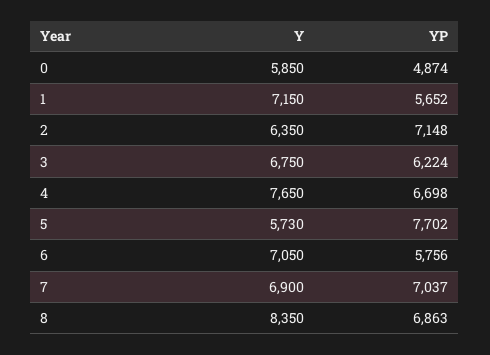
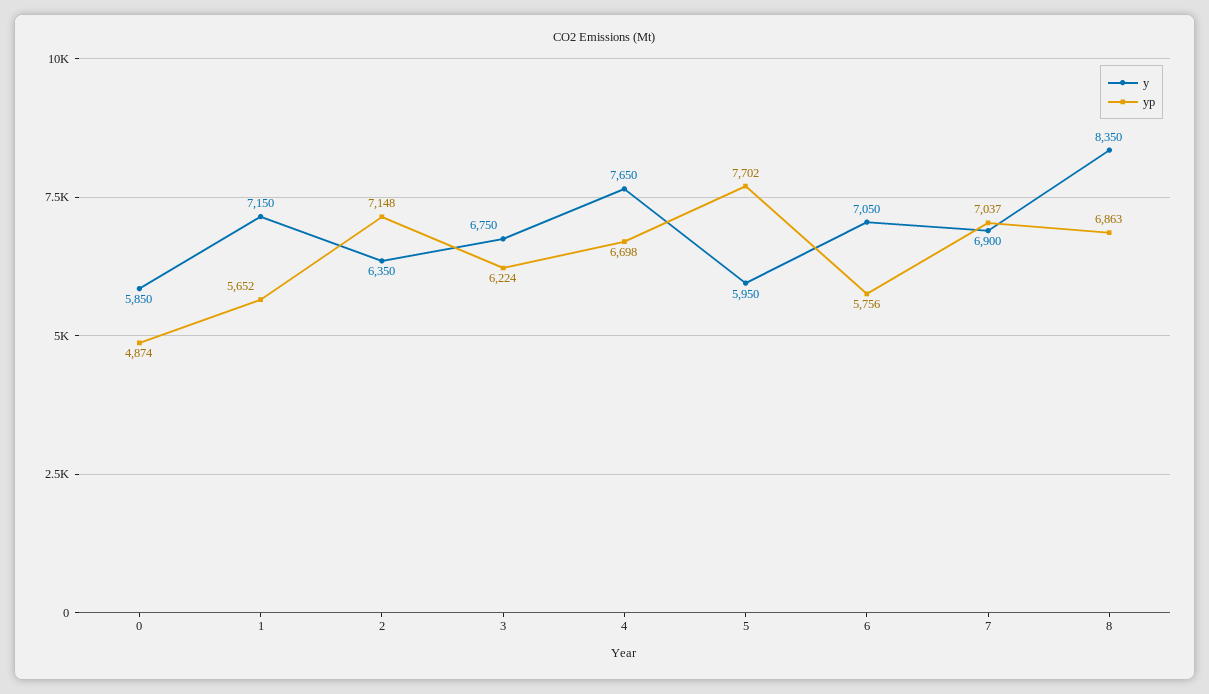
Y, 5: 5730 -> 5950

